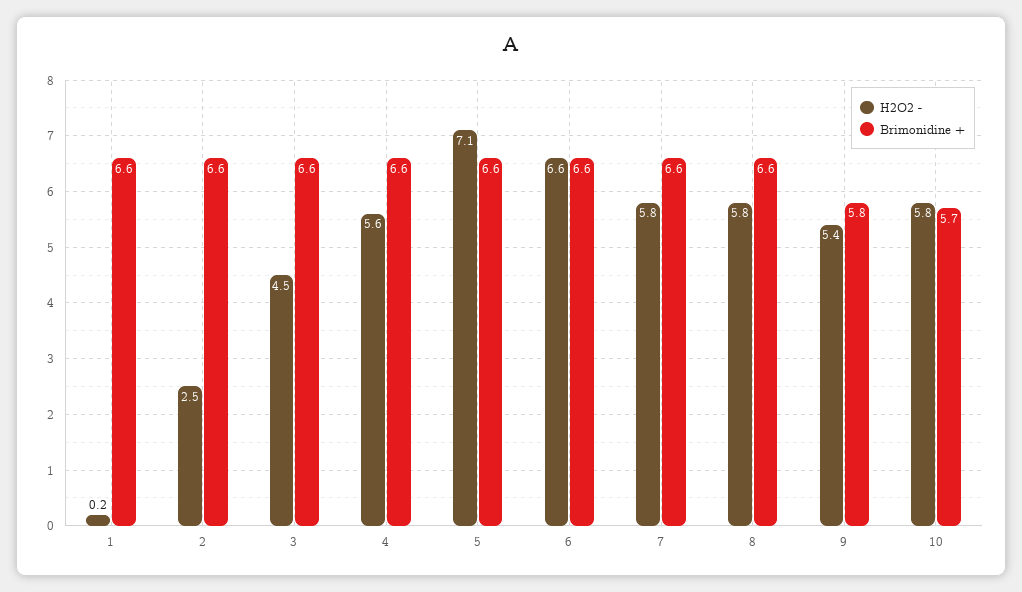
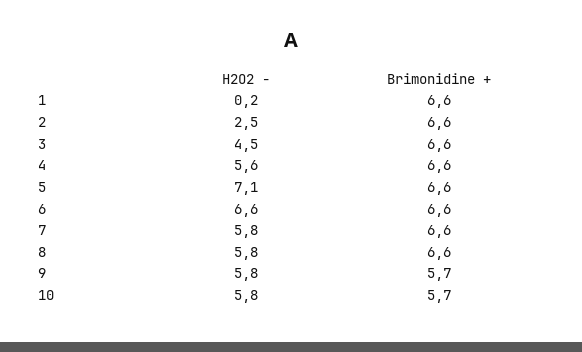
H2O2 -, 9: 5.4 -> 5.8
Brimonidine +, 9: 5.8 -> 5.7

